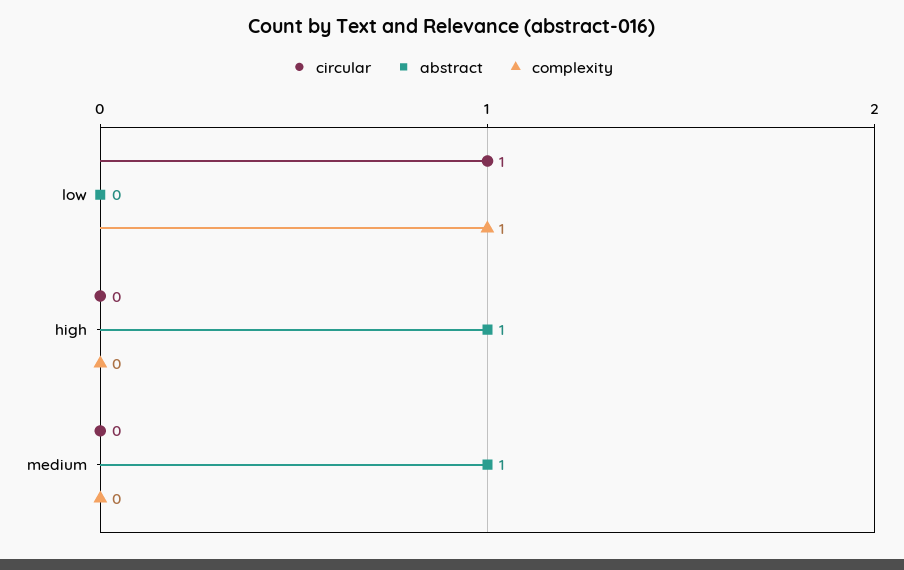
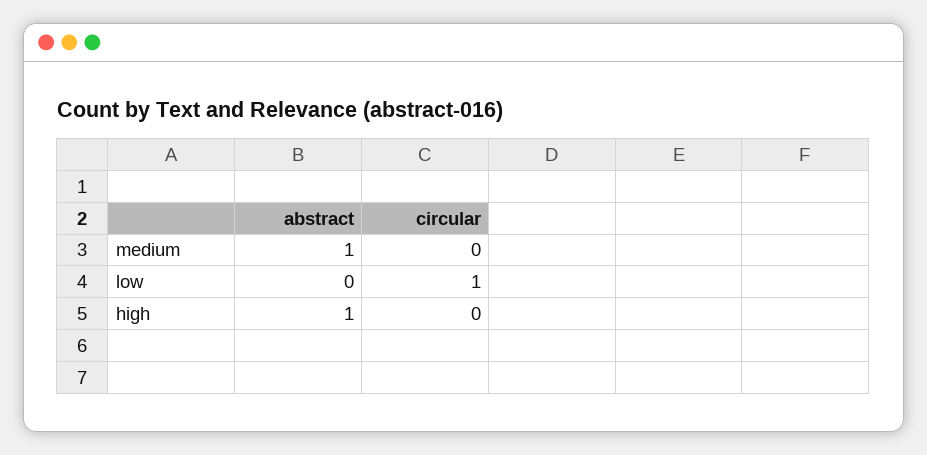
complexity, low: 1 -> none
complexity, high: 0 -> none
complexity, medium: 0 -> none

